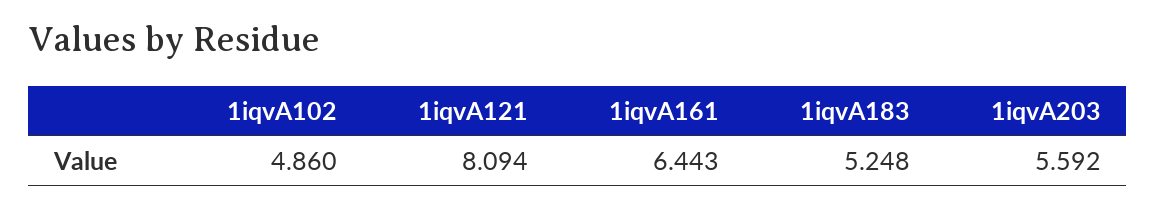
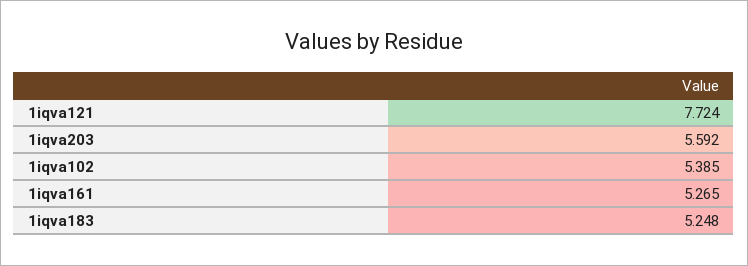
1iqvA102: 4.86 -> 5.385
1iqvA121: 8.094 -> 7.724
1iqvA161: 6.443 -> 5.265

